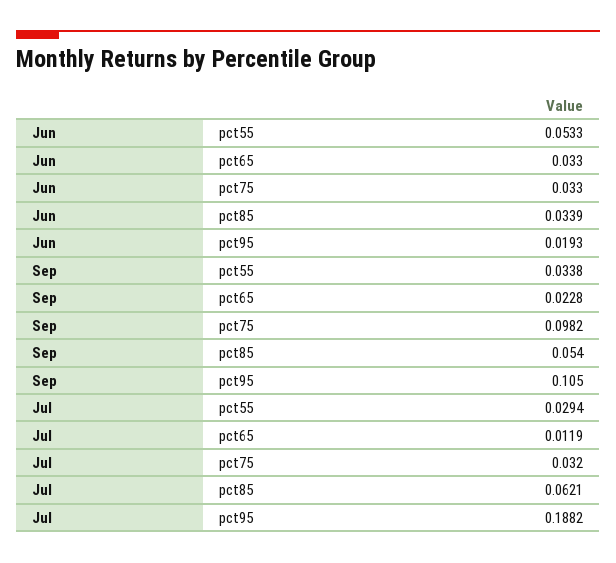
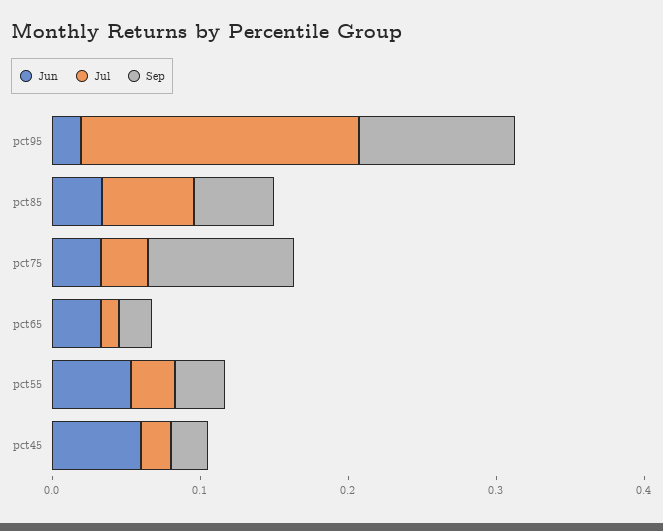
Jun, pct45: none -> 0.06
Jul, pct45: none -> 0.02
Sep, pct45: none -> 0.02

